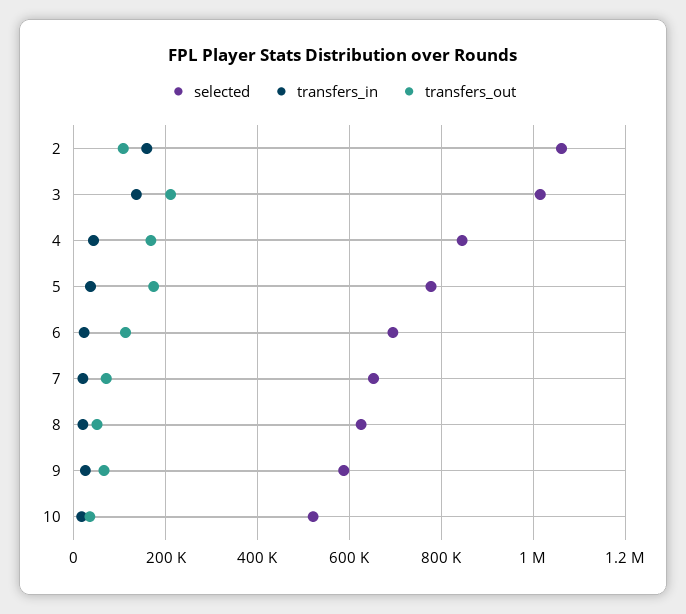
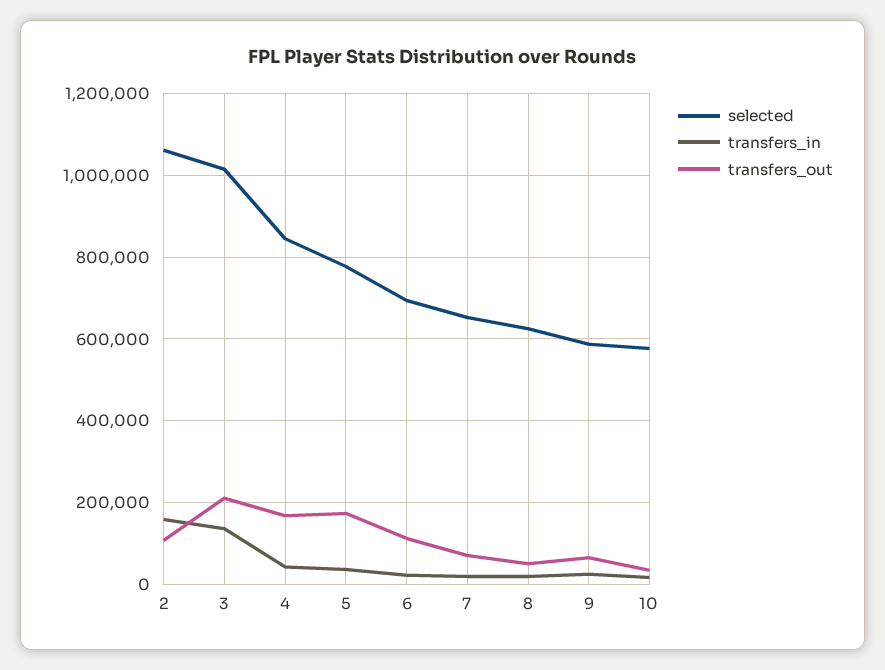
selected, 10: 520000 -> 580000

